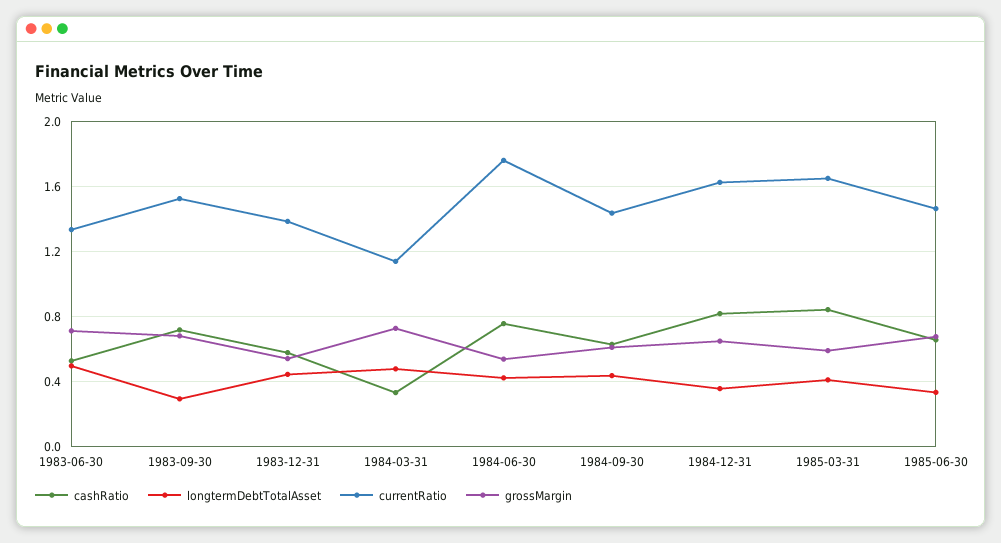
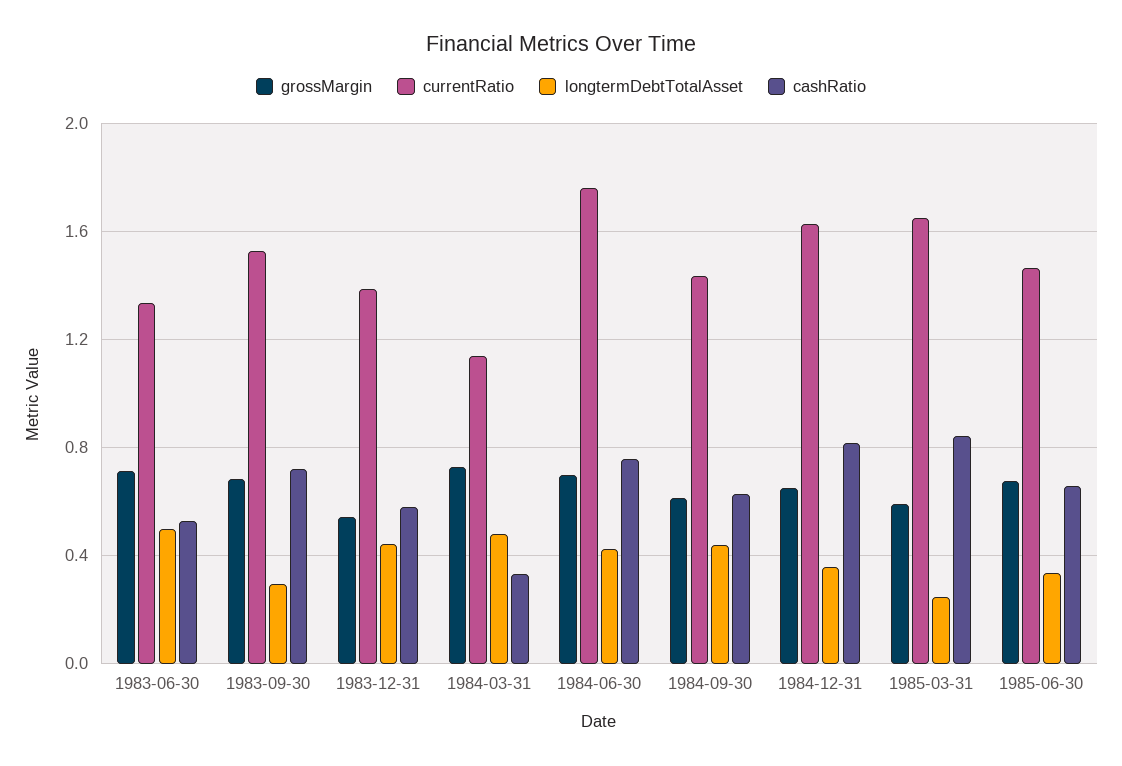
grossMargin, 1984-06-30: 0.55 -> 0.7
longtermDebtTotalAsset, 1985-03-31: 0.4 -> 0.25

